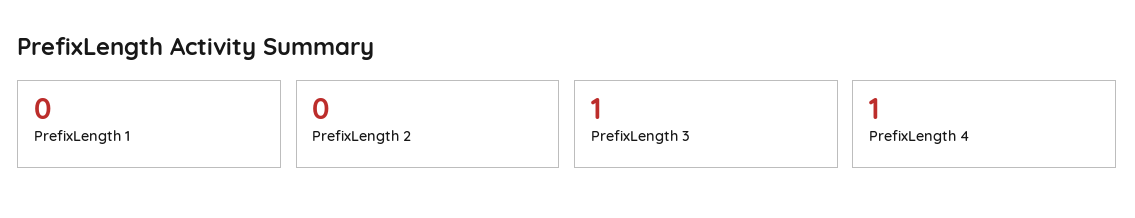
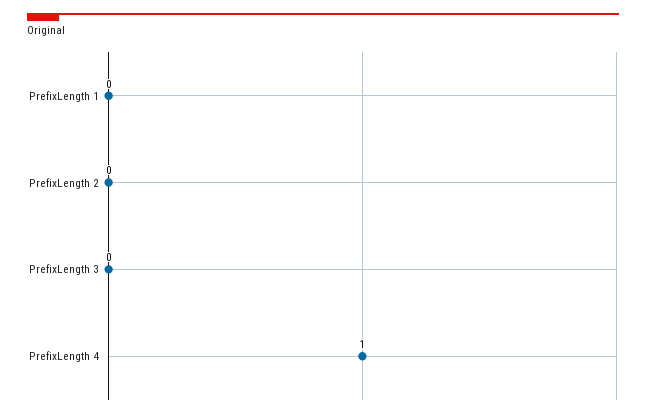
PrefixLength 3: 1 -> 0

